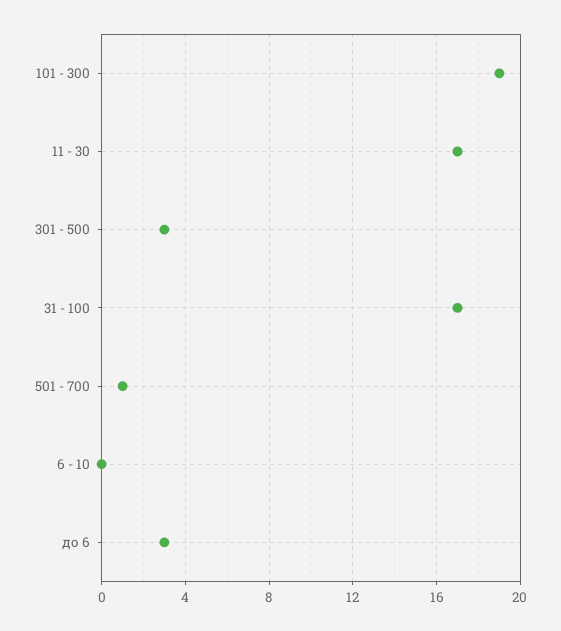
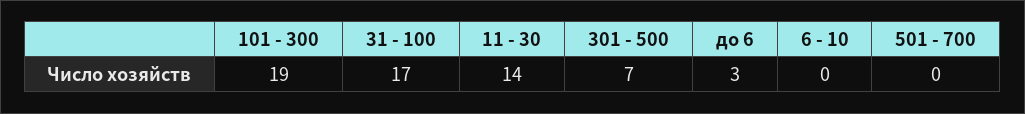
11 - 30: 17 -> 14
301 - 500: 3 -> 7
501 - 700: 1 -> 0

